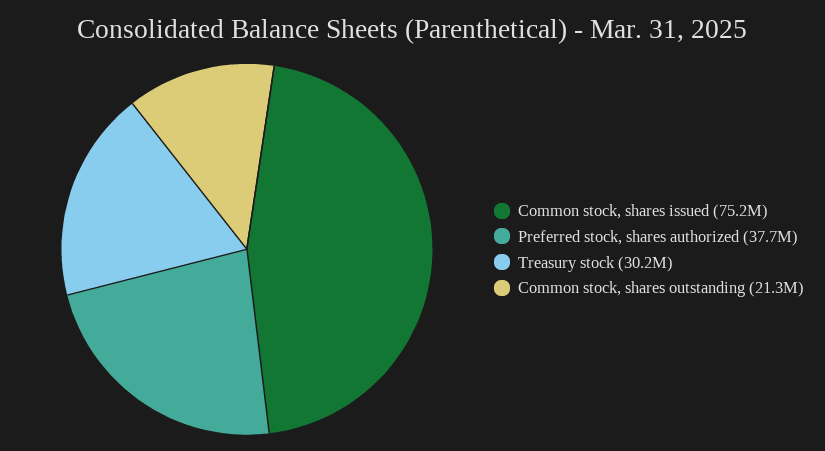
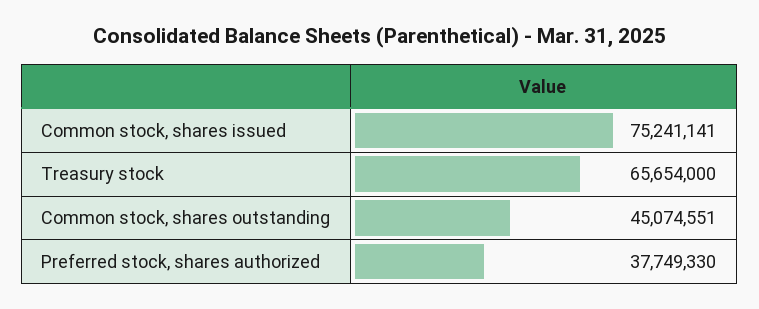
Treasury stock: 30200000 -> 65654000
Common stock, shares outstanding: 21300000 -> 45074551

